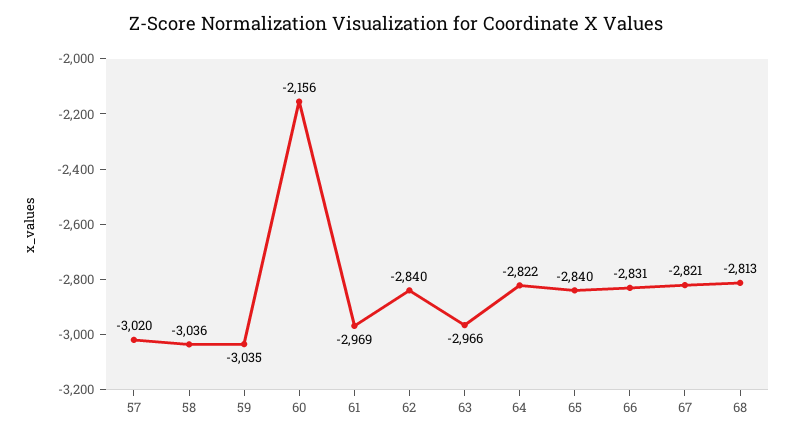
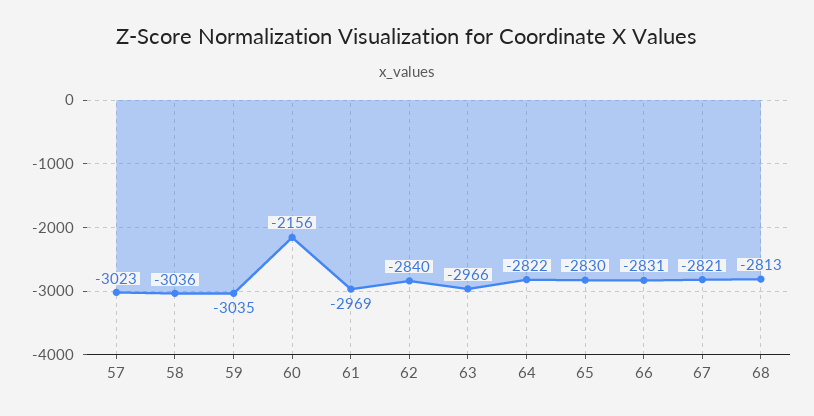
57: -3020 -> -3023
65: -2840 -> -2830

